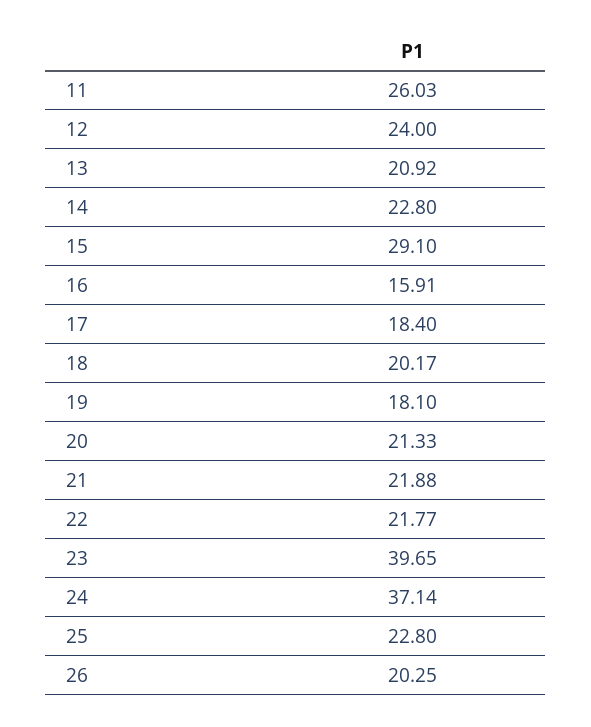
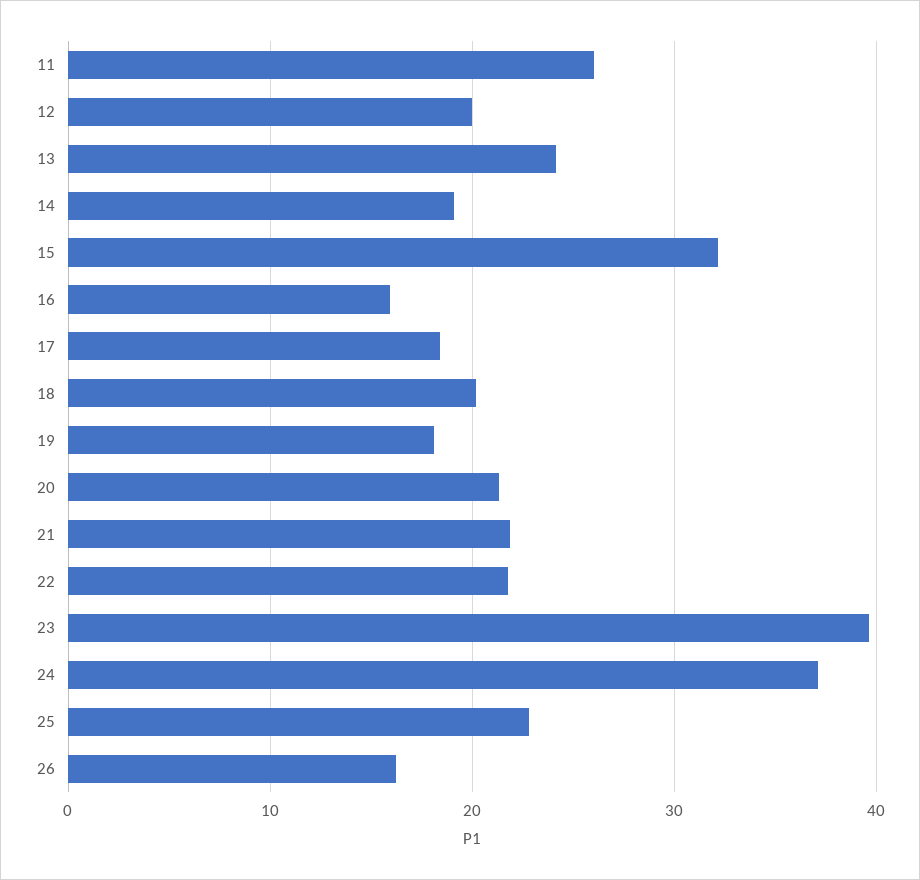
12: 24 -> 20
13: 20.92 -> 24
14: 22.8 -> 19
15: 29.1 -> 32
26: 20.25 -> 16

